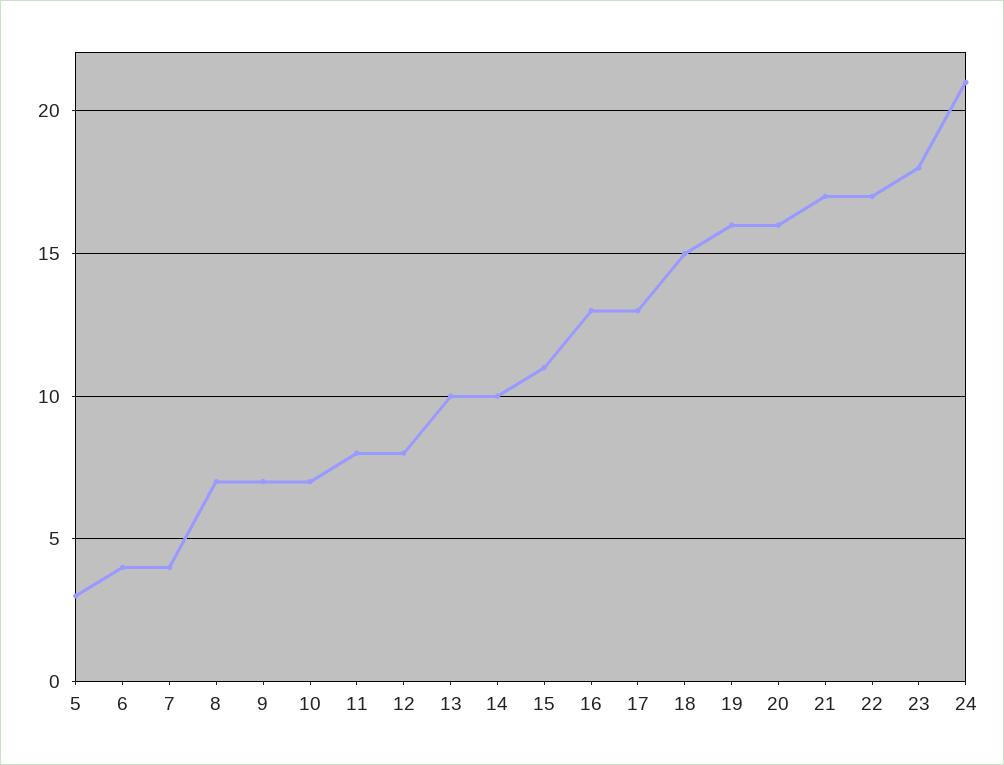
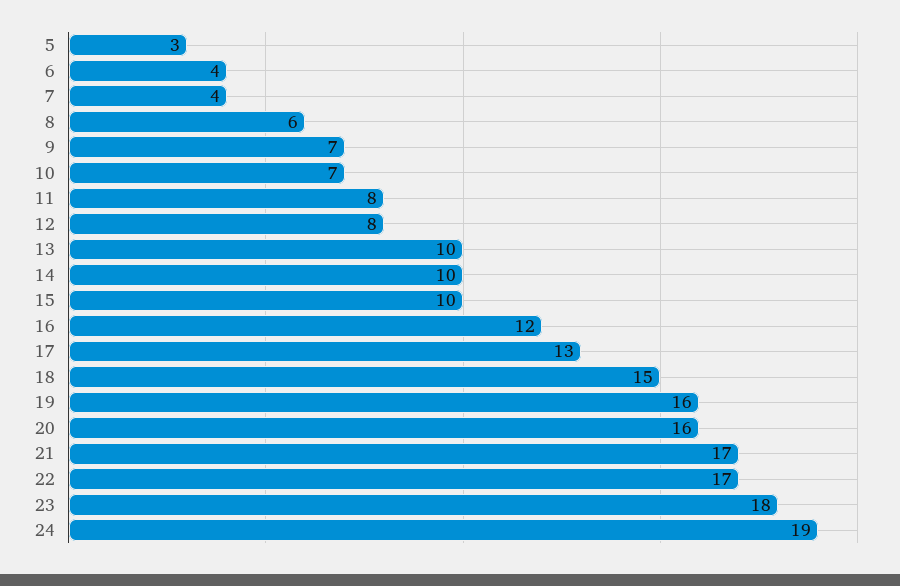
8: 7 -> 6
15: 11 -> 10
16: 13 -> 12
24: 21 -> 19

